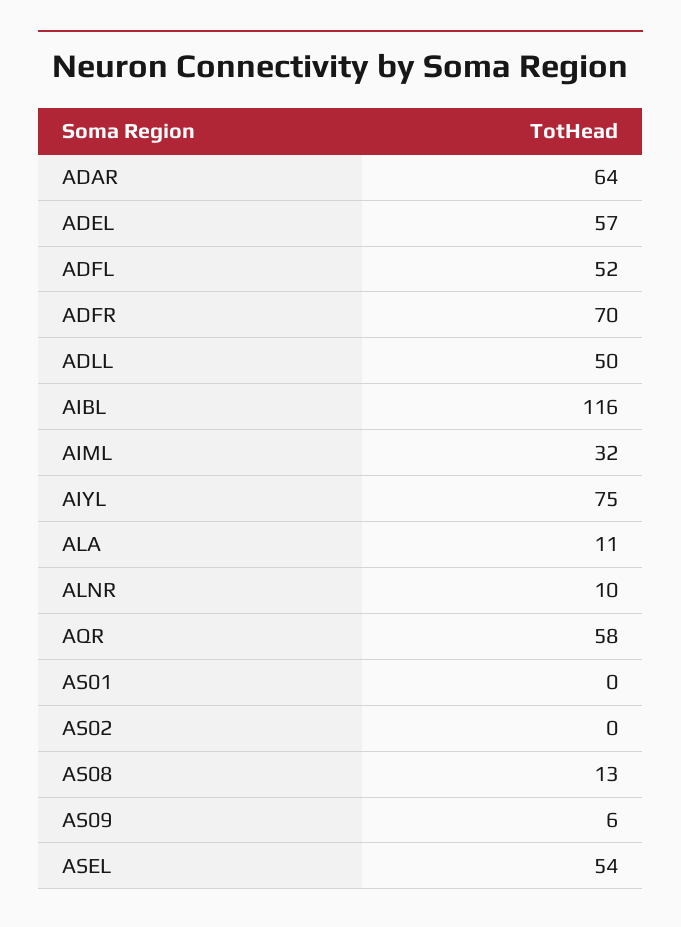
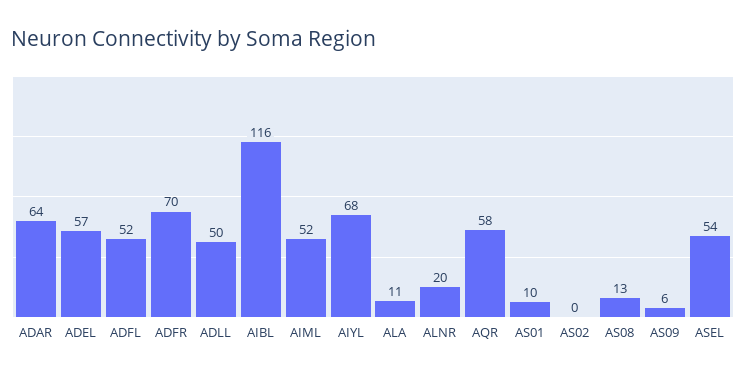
AIML: 32 -> 52
AIYL: 75 -> 68
ALNR: 10 -> 20
AS01: 0 -> 10

